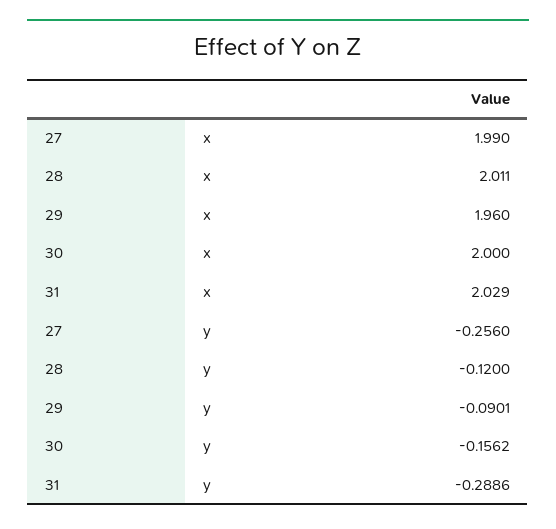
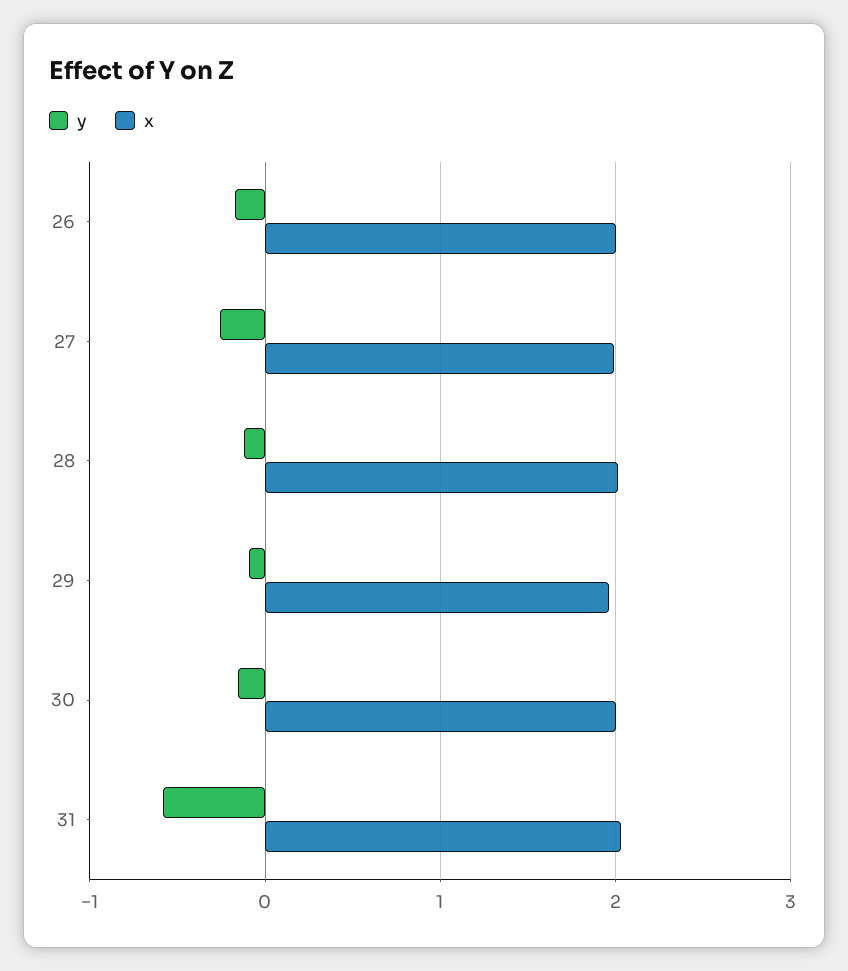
y, 31: -0.2886 -> -0.6
y, 26: none -> -0.2
x, 26: none -> 2

